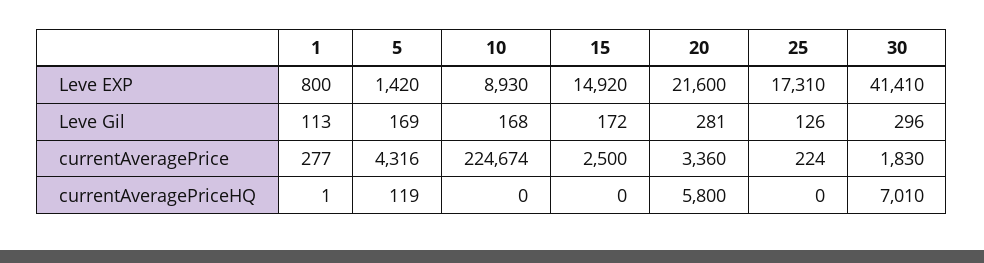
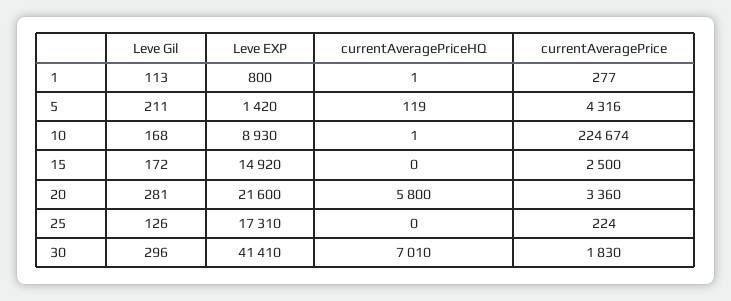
5, Leve Gil: 169 -> 211
10, currentAveragePriceHQ: 0 -> 1

